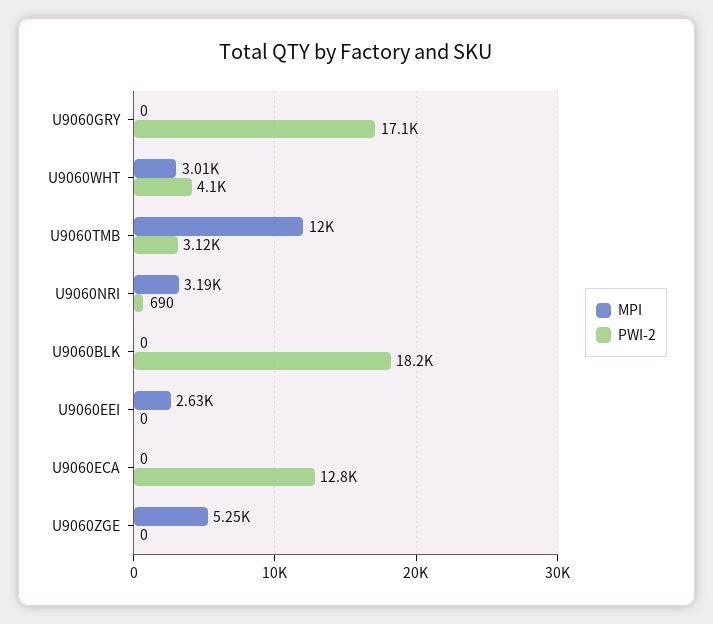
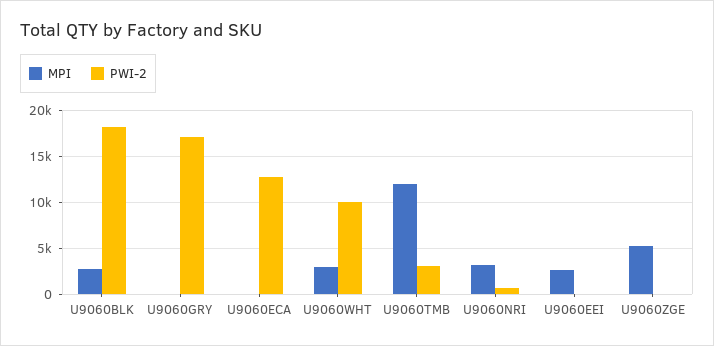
PWI-2, U9060WHT: 4100 -> 10000
MPI, U9060BLK: 0 -> 3000

